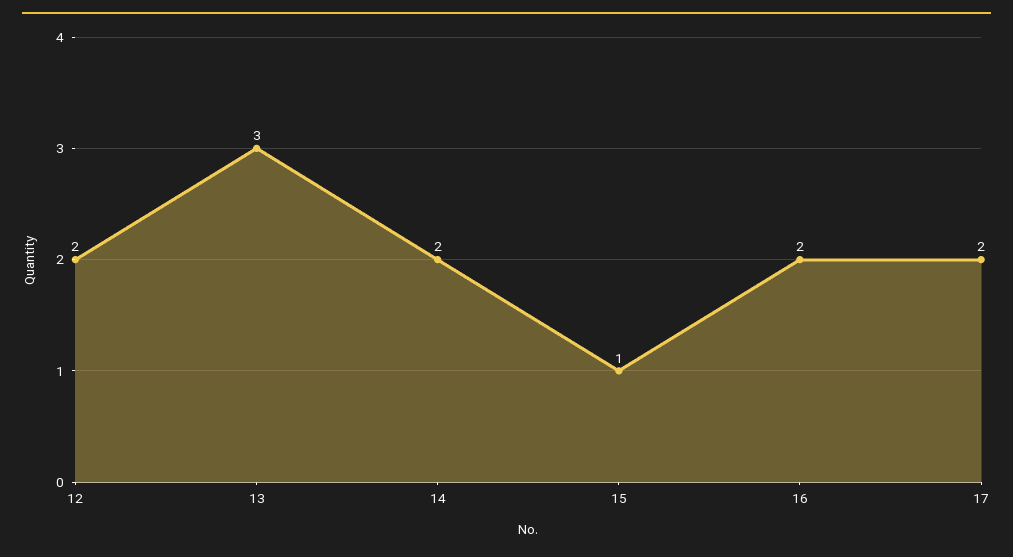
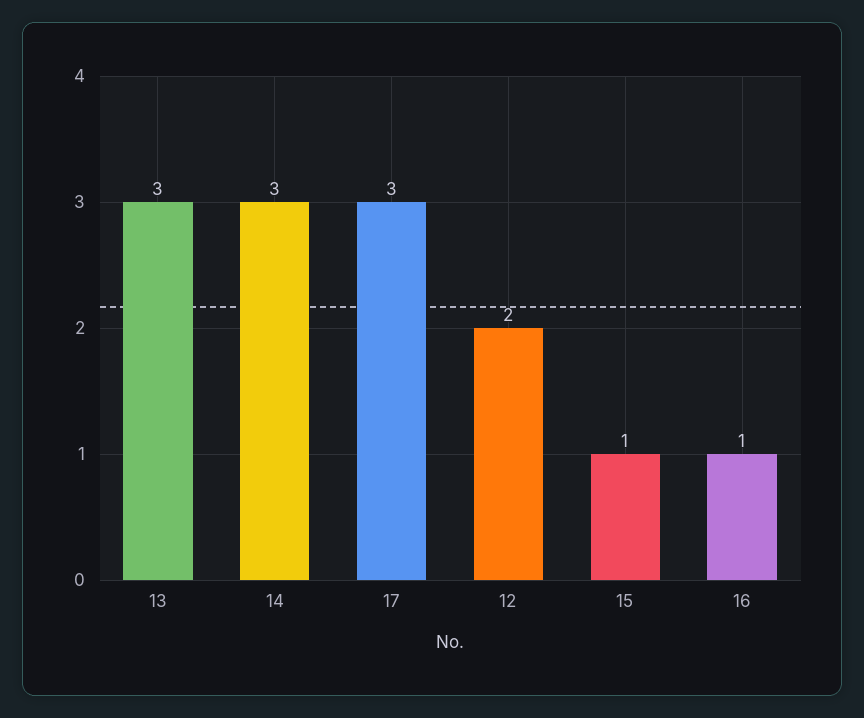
14: 2 -> 3
16: 2 -> 1
17: 2 -> 3

